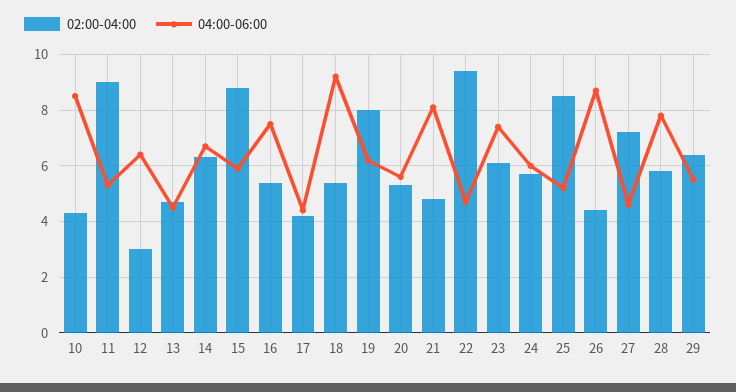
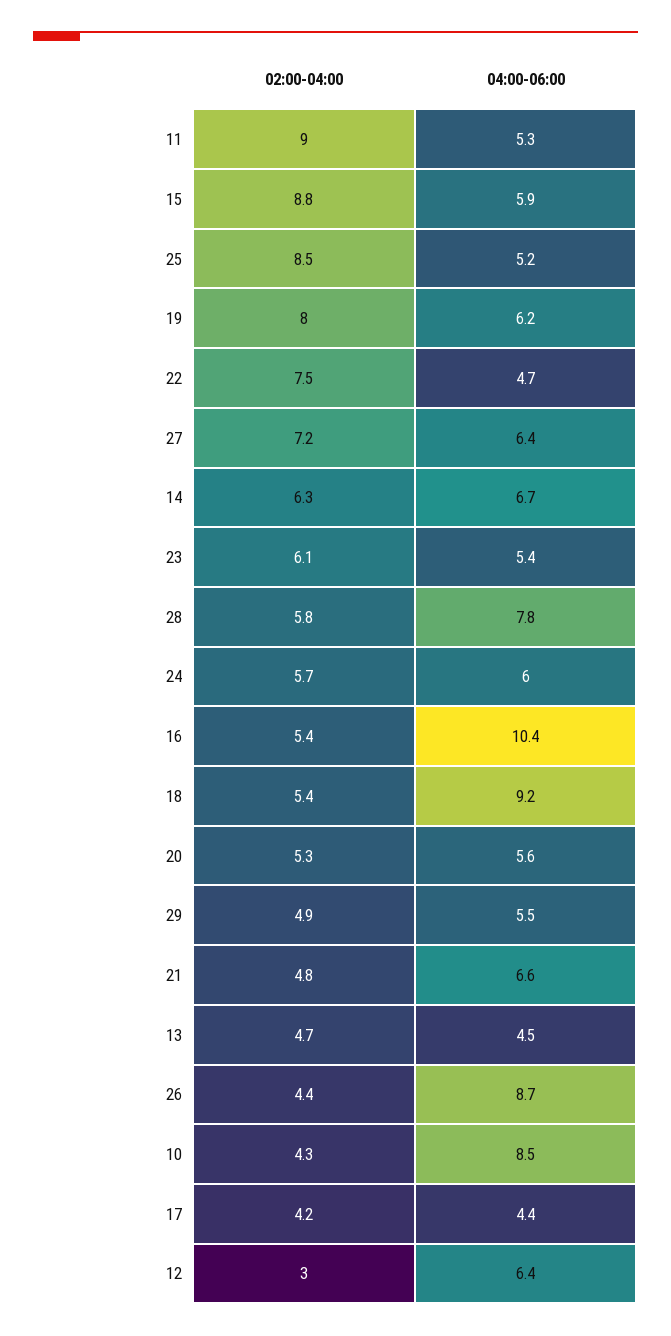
04:00-06:00, 16: 7.5 -> 10.4
04:00-06:00, 21: 8 -> 6.6
02:00-04:00, 22: 9.5 -> 7.5
04:00-06:00, 23: 7.5 -> 5.4
04:00-06:00, 27: 4.5 -> 6.4
02:00-04:00, 29: 6.5 -> 4.9

